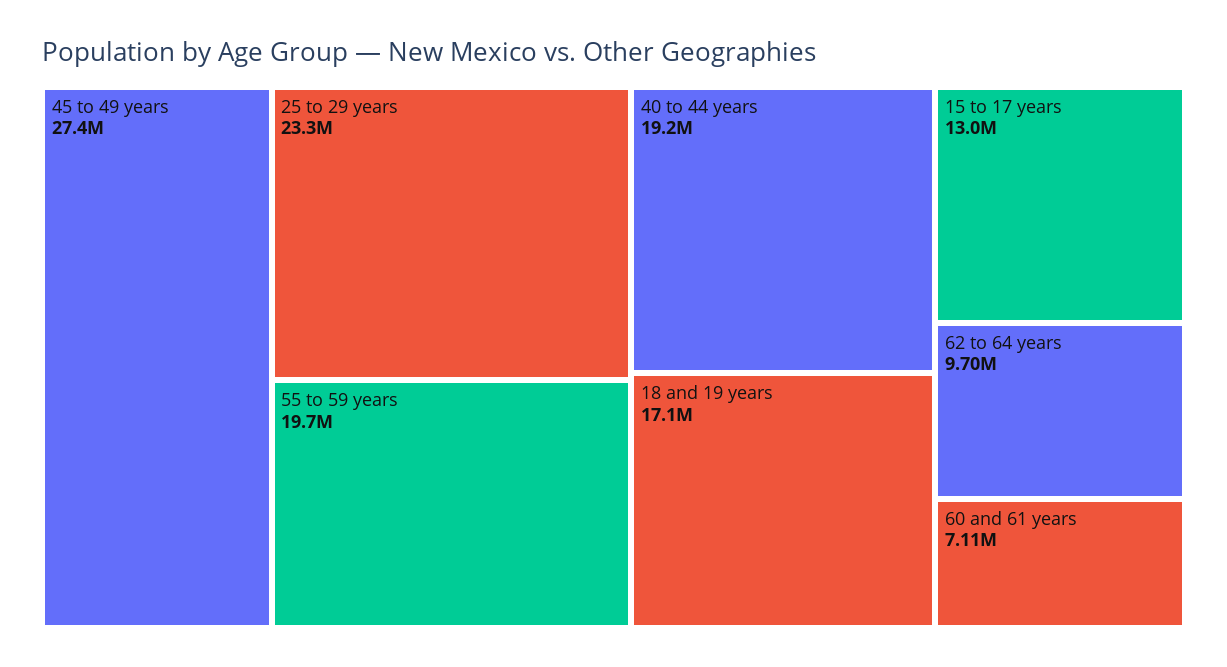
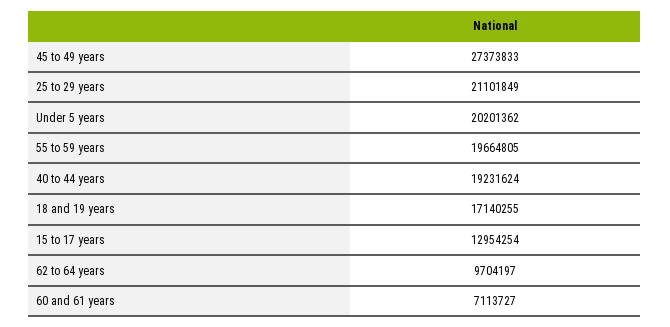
25 to 29 years: 23300000 -> 21101849
Under 5 years: none -> 20201362

